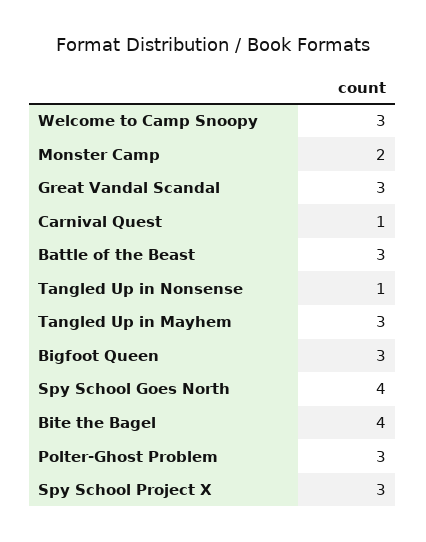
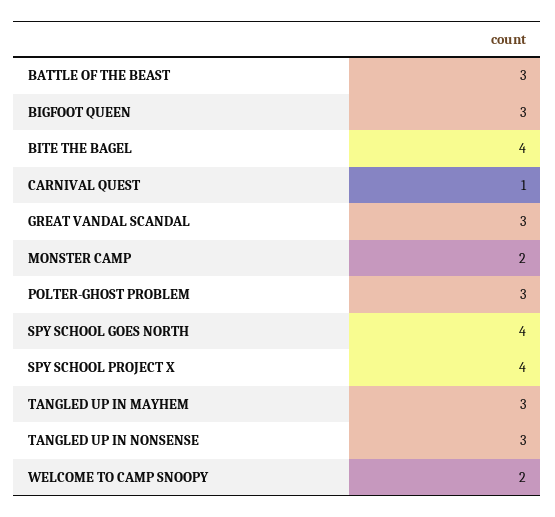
Welcome to Camp Snoopy: 3 -> 2
Tangled Up in Nonsense: 1 -> 3
Spy School Project X: 3 -> 4

